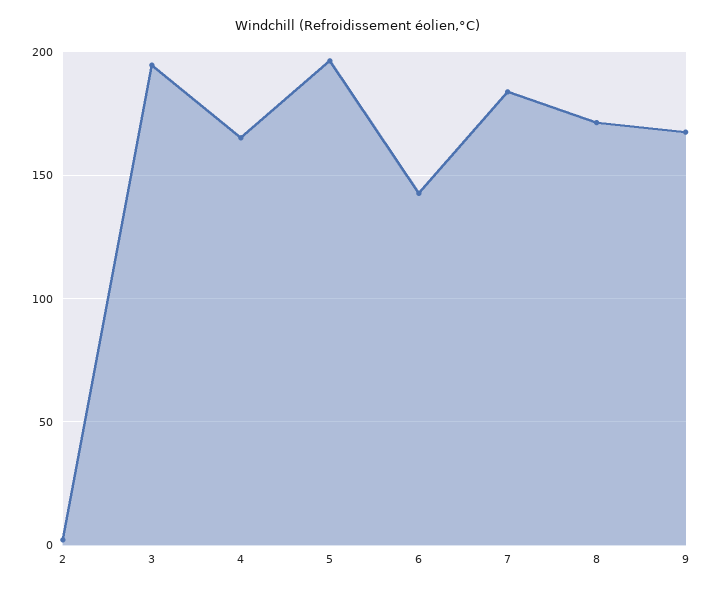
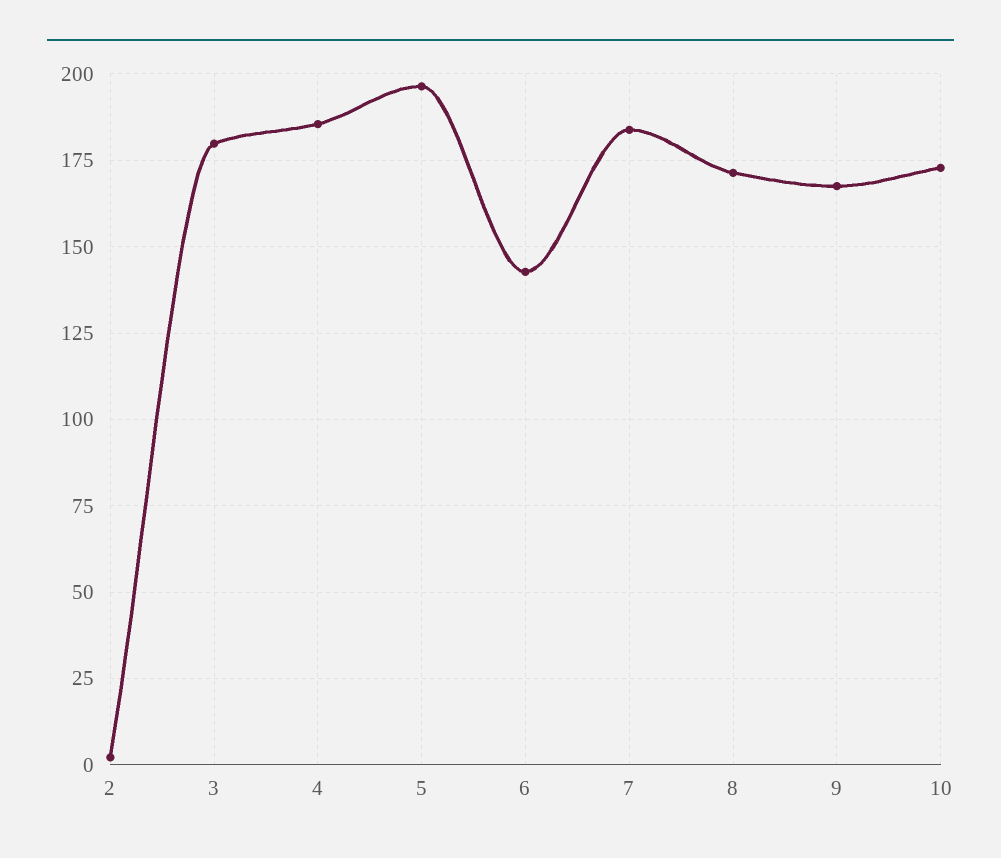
3: 195 -> 180
4: 165 -> 185
10: none -> 172.5

